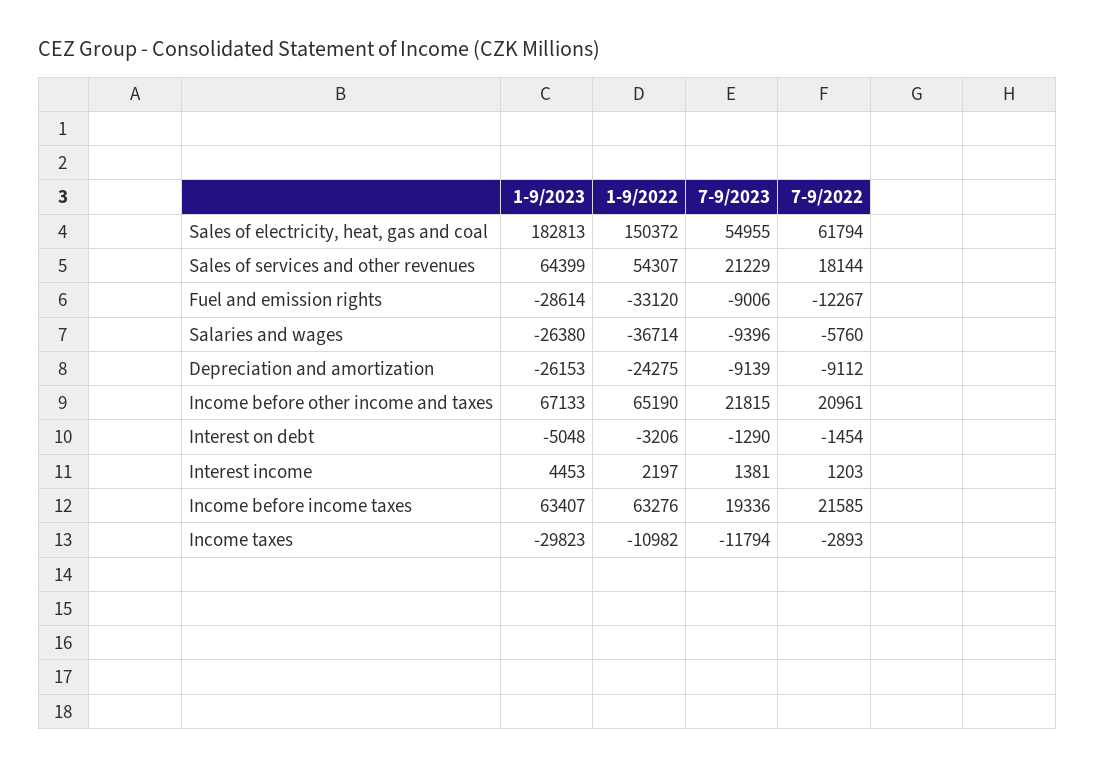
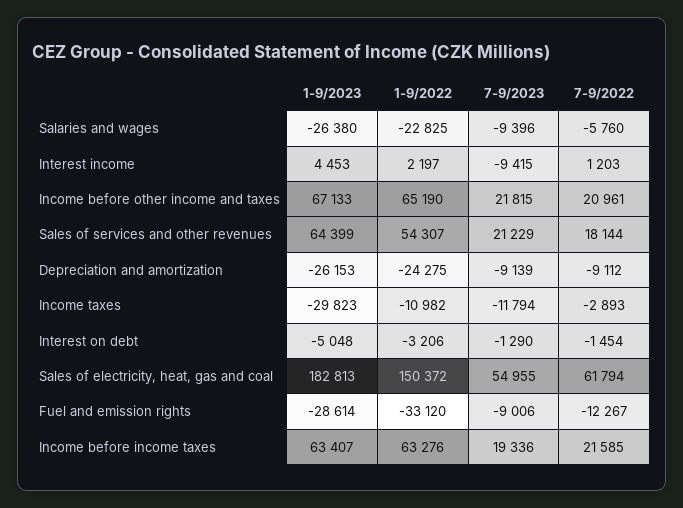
1-9/2022, Salaries and wages: -36714 -> -22825
7-9/2023, Interest income: 1381 -> -9415

